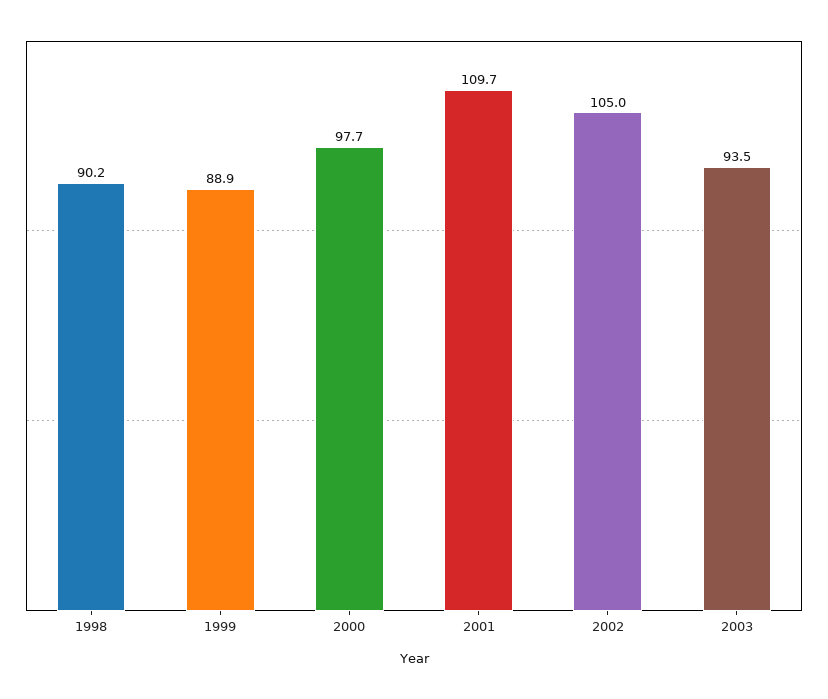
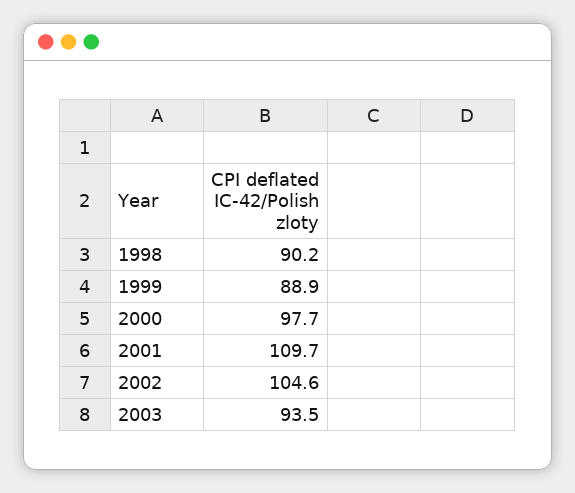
2002: 105 -> 104.6

